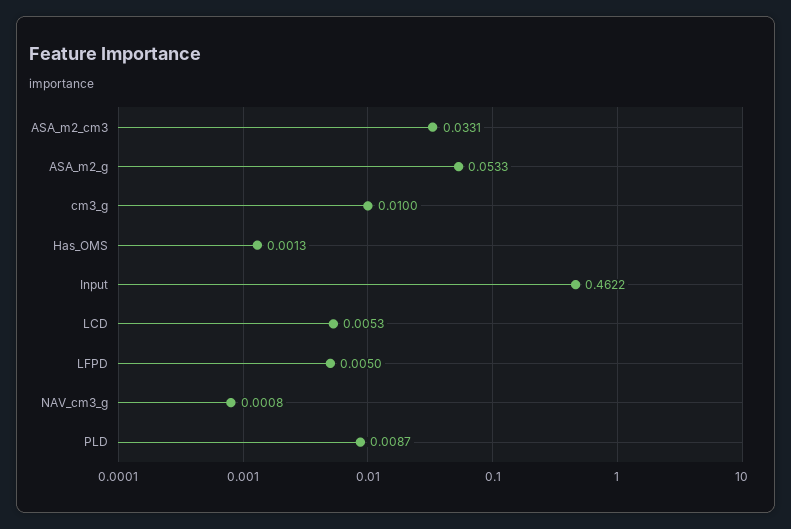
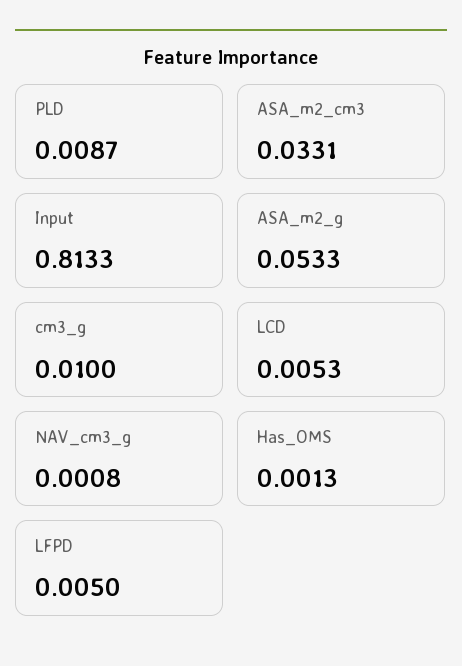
Input: 0.4622 -> 0.8133

